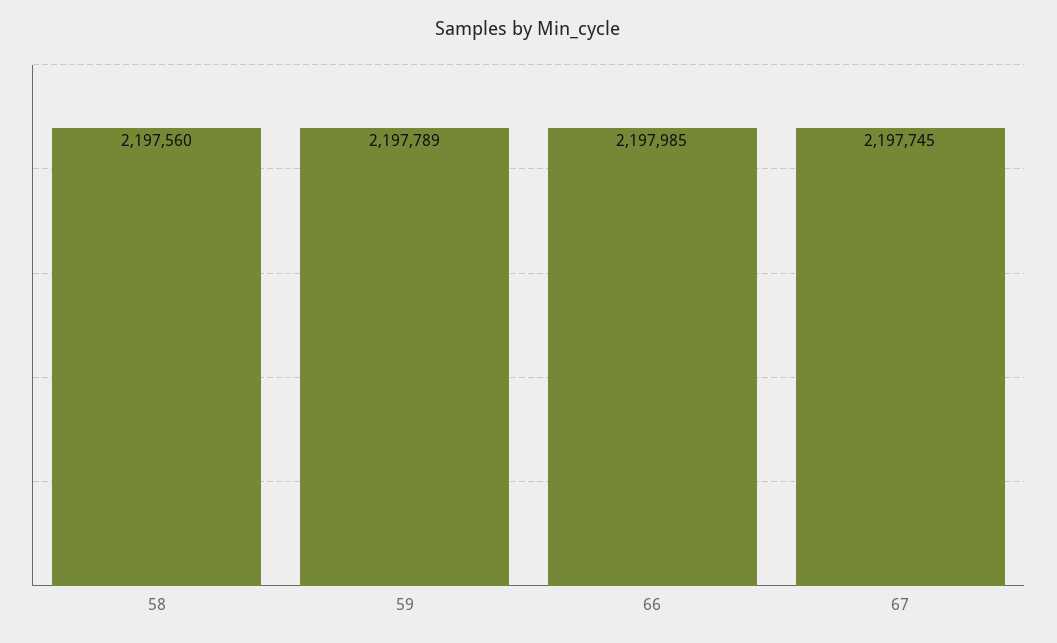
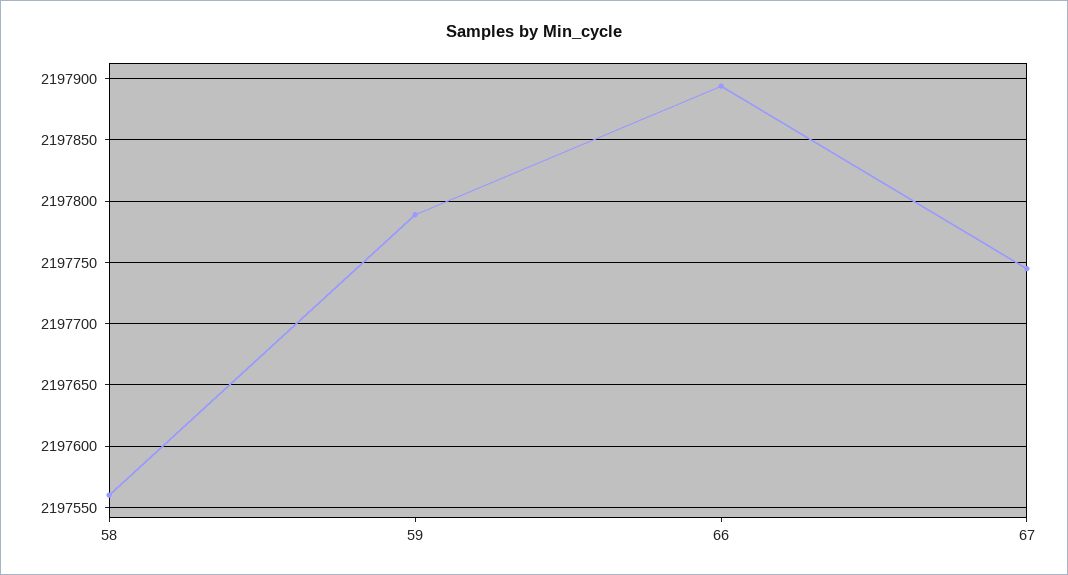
66: 2197985 -> 2197895

